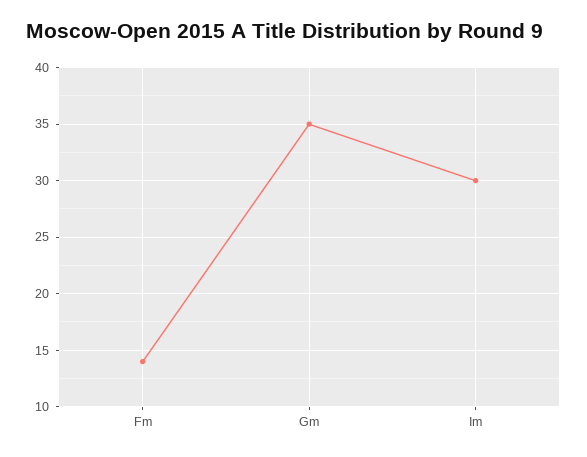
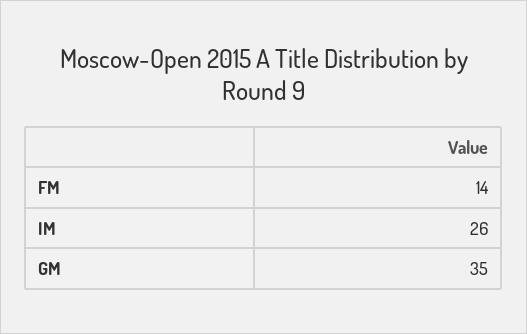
Im: 30 -> 26

